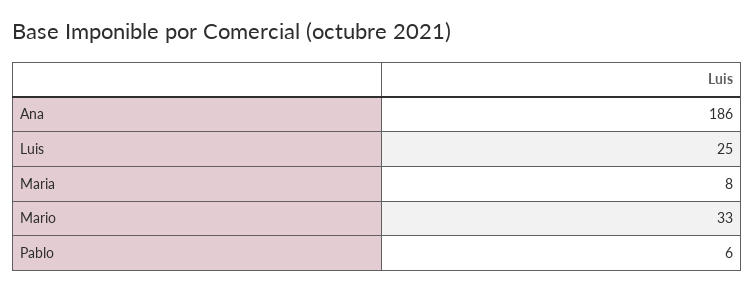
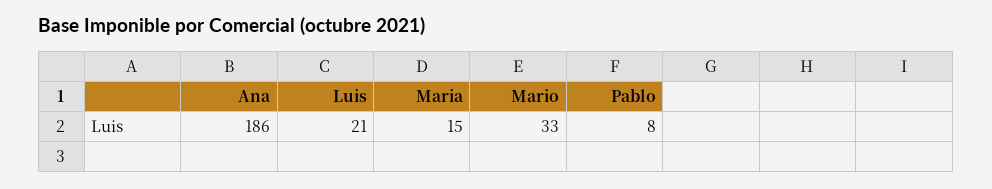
Luis: 25 -> 21
Maria: 8 -> 15
Pablo: 6 -> 8

